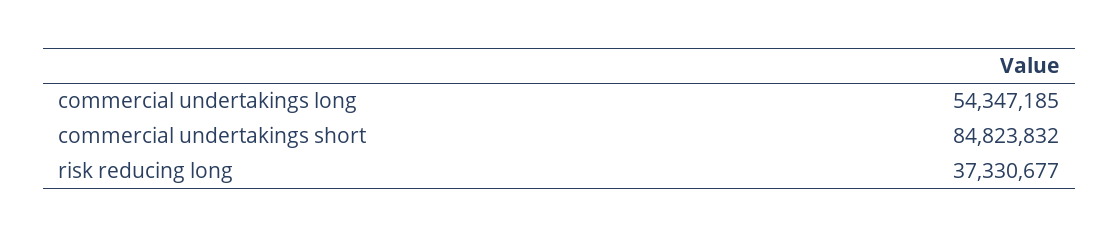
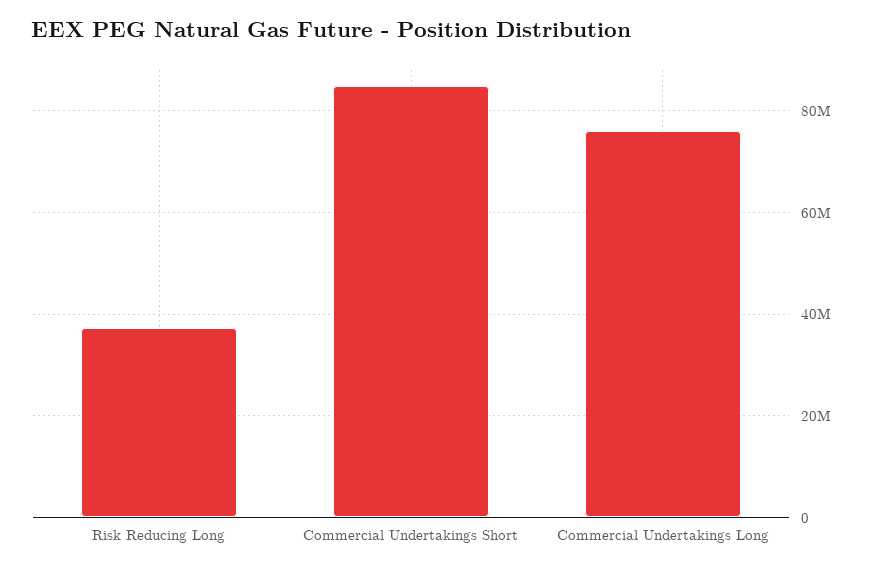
commercial undertakings long: 54347185 -> 76000000

